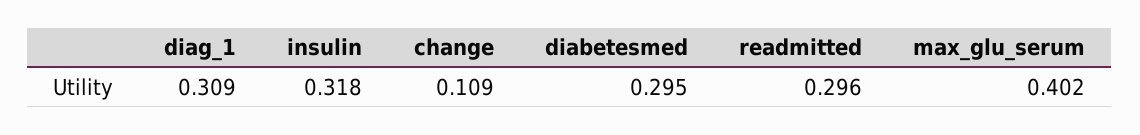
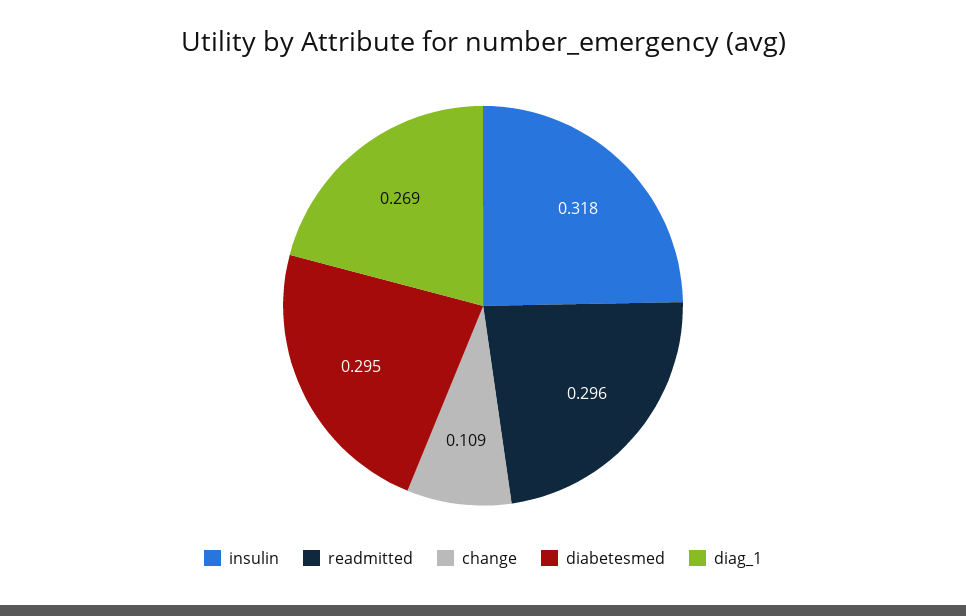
diag_1: 0.309 -> 0.269
max_glu_serum: 0.402 -> none

